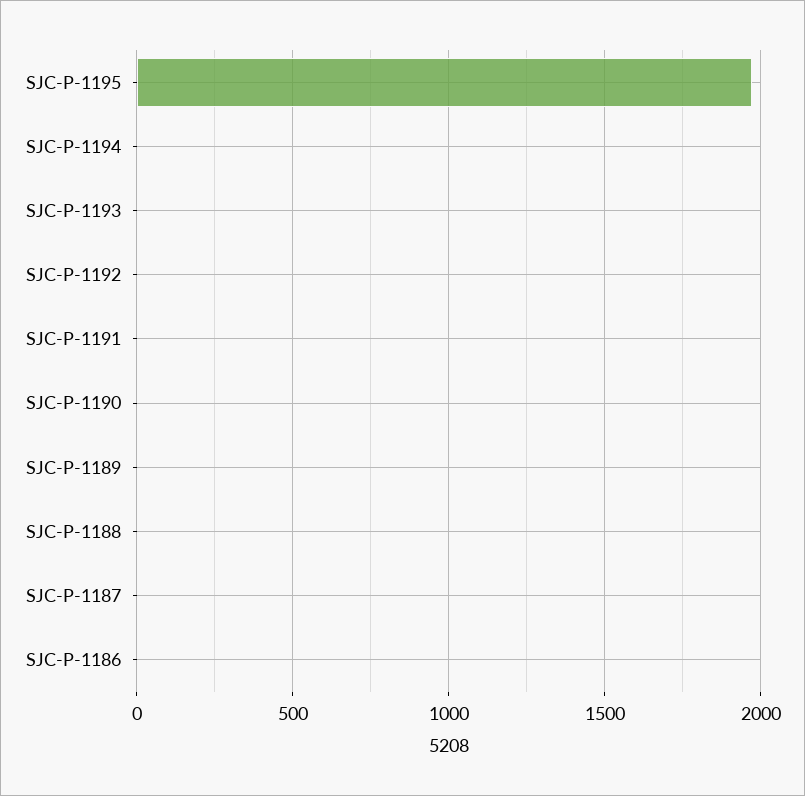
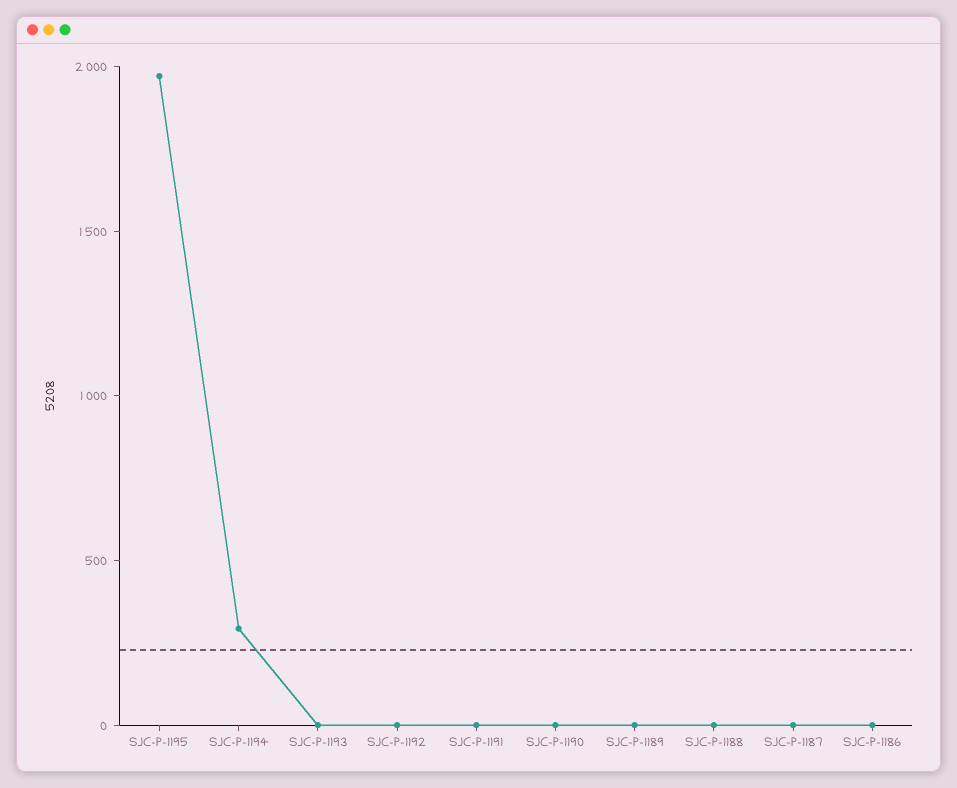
SJC-P-1194: 0 -> 300

